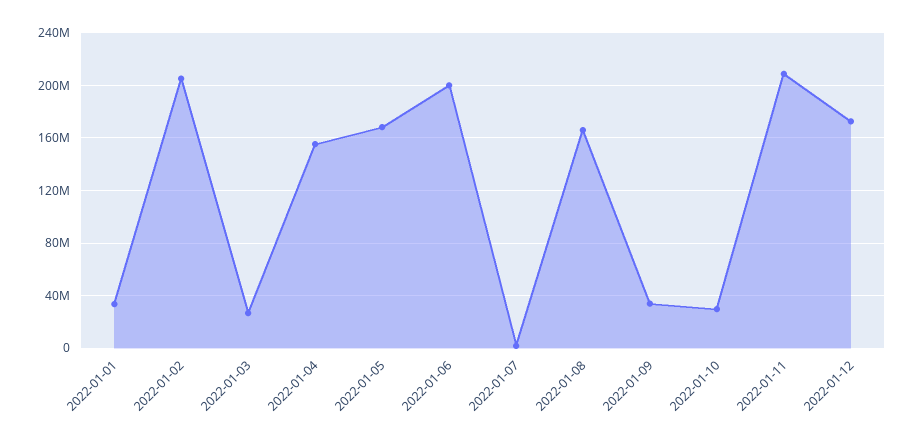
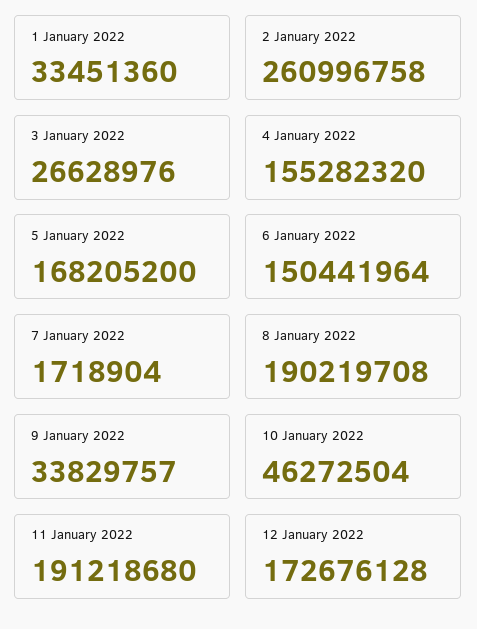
2022-01-02: 205000000 -> 260996758
2022-01-06: 200000000 -> 150441964
2022-01-08: 165000000 -> 190219708
2022-01-10: 30000000 -> 46272504
2022-01-11: 210000000 -> 191218680

